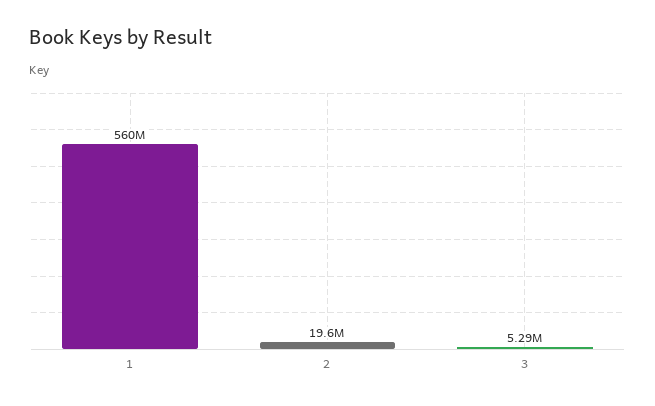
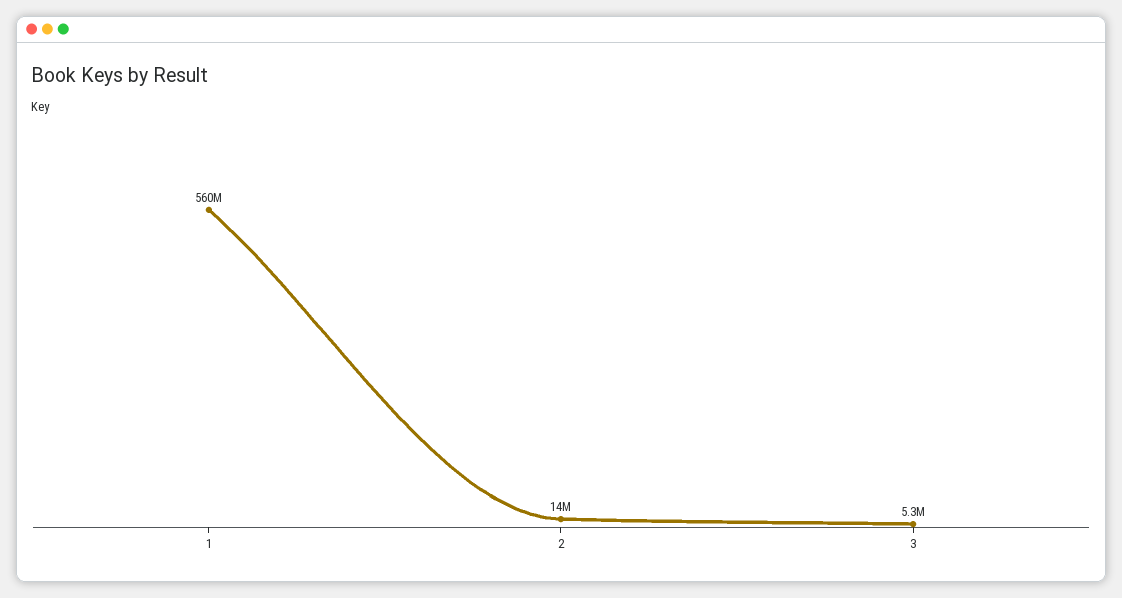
2: 19600000 -> 14000000

